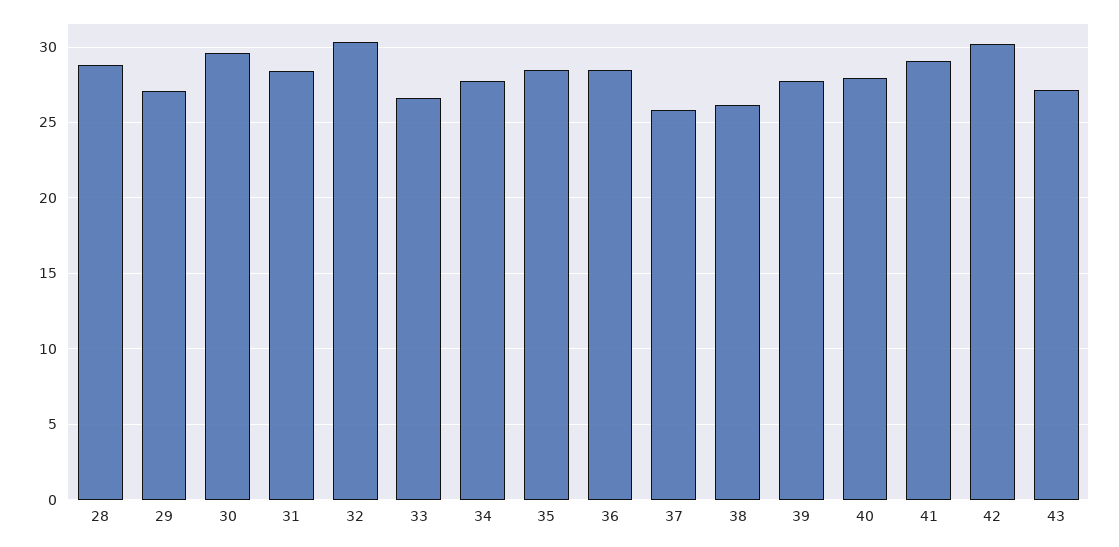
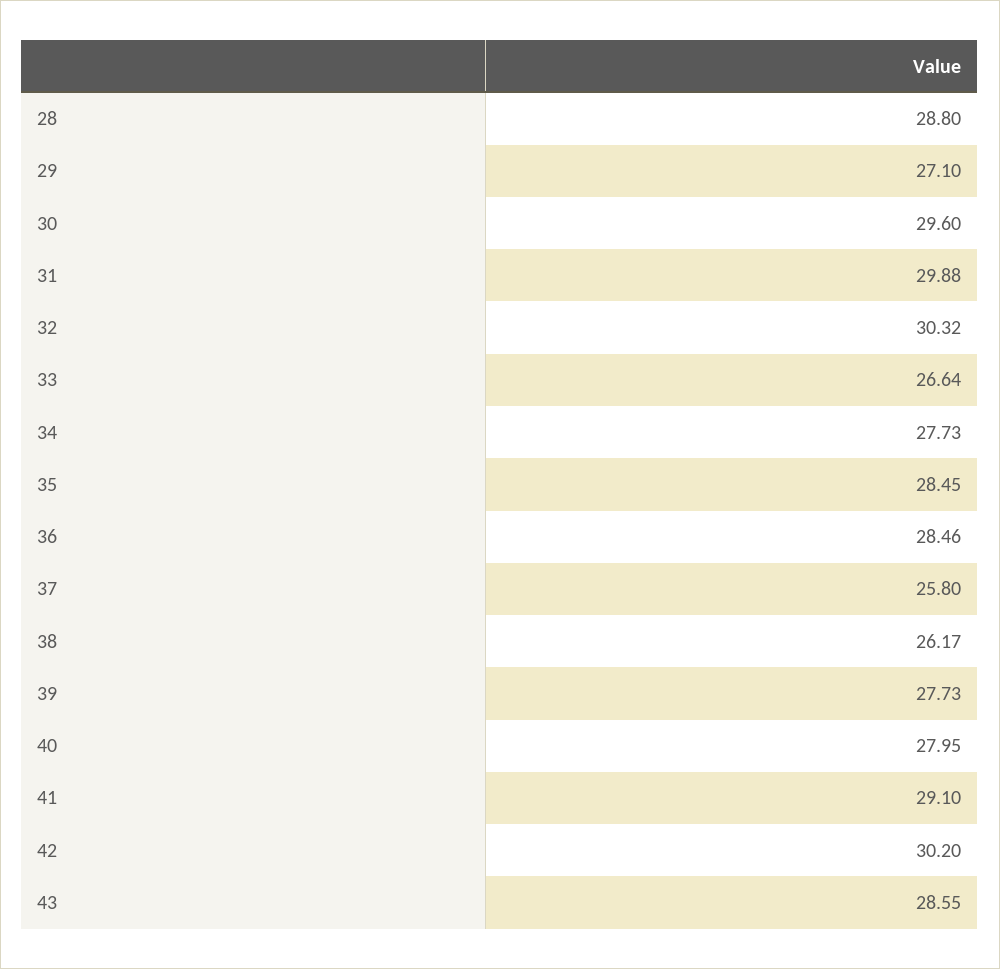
31: 28.5 -> 29.88
43: 27 -> 28.55

